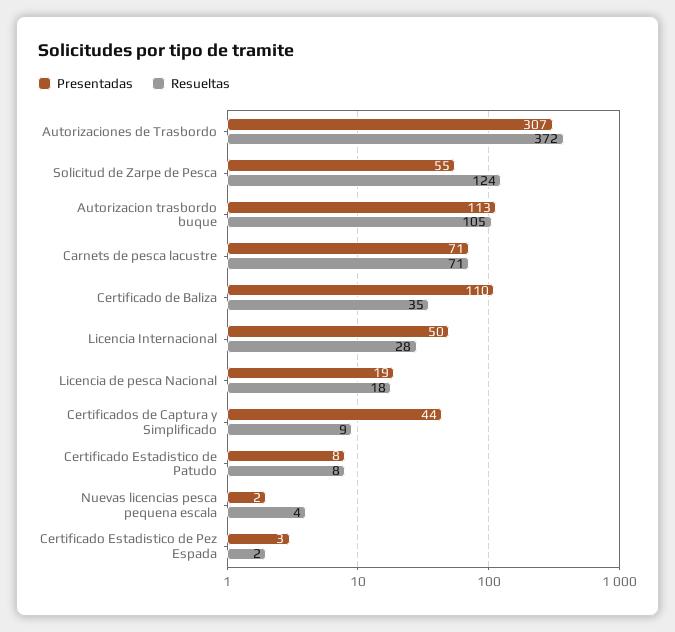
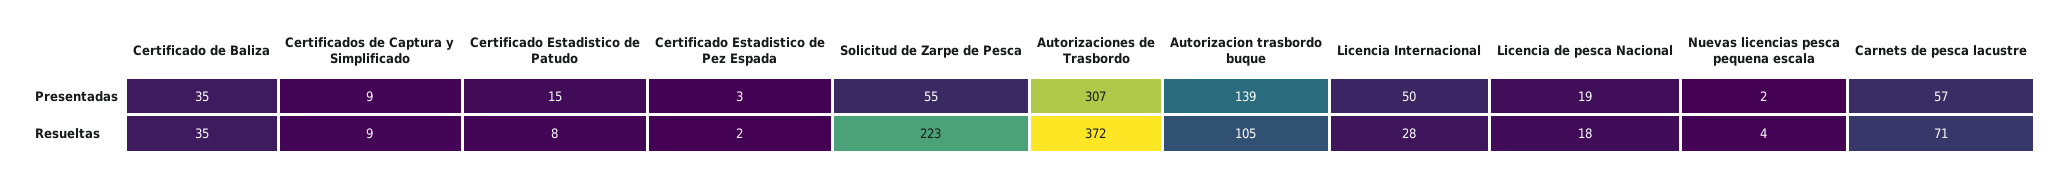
Resueltas, Solicitud de Zarpe de Pesca: 124 -> 223
Presentadas, Autorizacion trasbordo buque: 113 -> 139
Presentadas, Carnets de pesca lacustre: 71 -> 57
Presentadas, Certificado de Baliza: 110 -> 35
Presentadas, Certificados de Captura y Simplificado: 44 -> 9
Presentadas, Certificado Estadistico de Patudo: 8 -> 15

